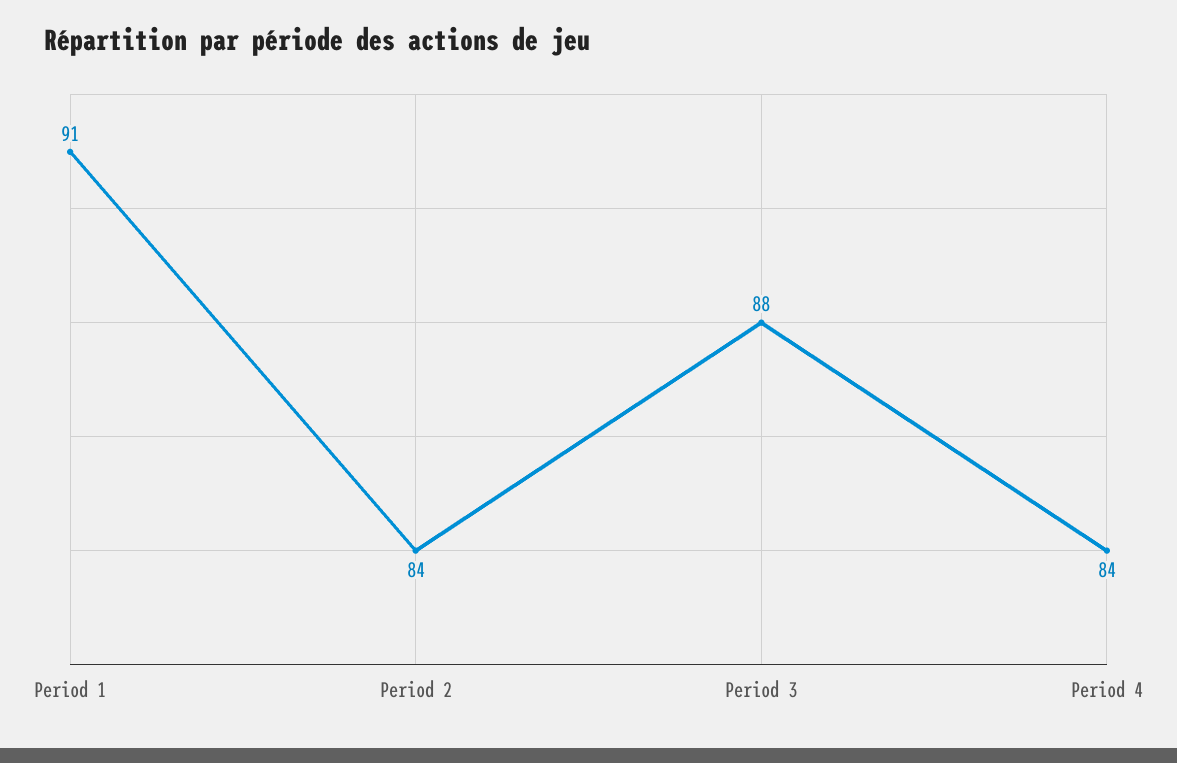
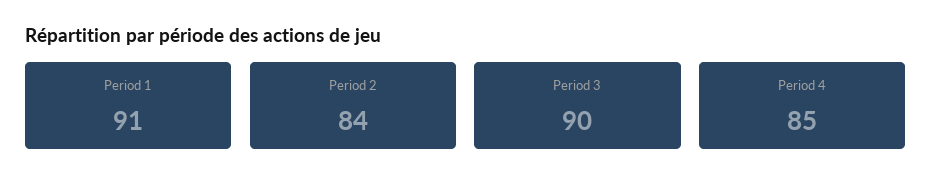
Period 3: 88 -> 90
Period 4: 84 -> 85

